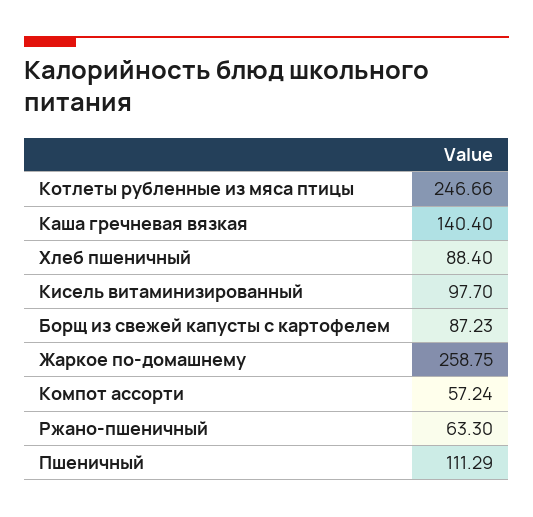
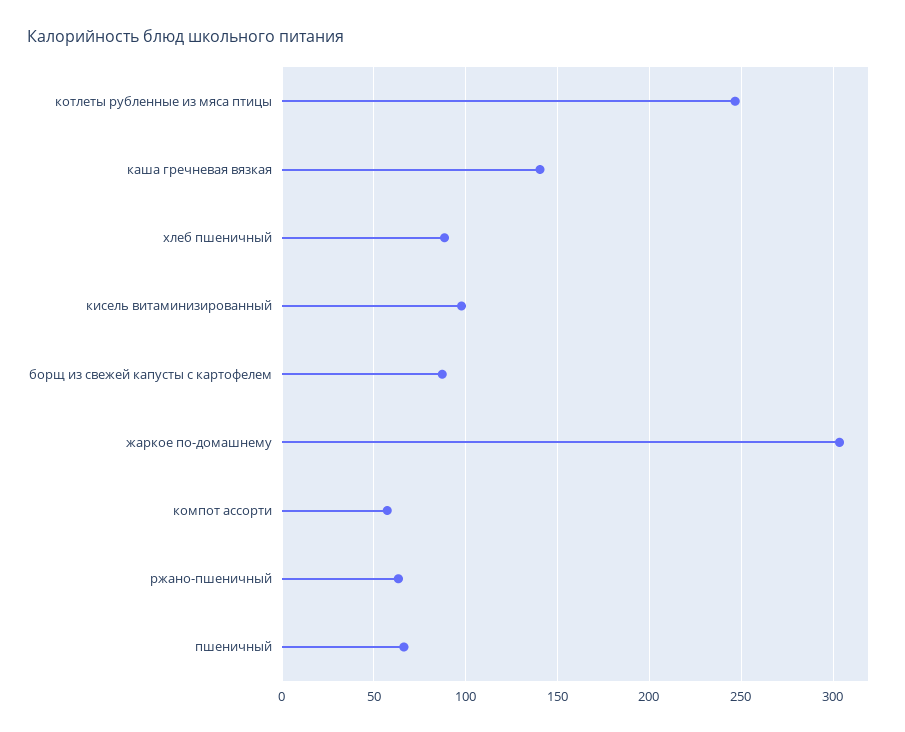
Жаркое по-домашнему: 258.75 -> 305
Пшеничный: 111.29 -> 65

